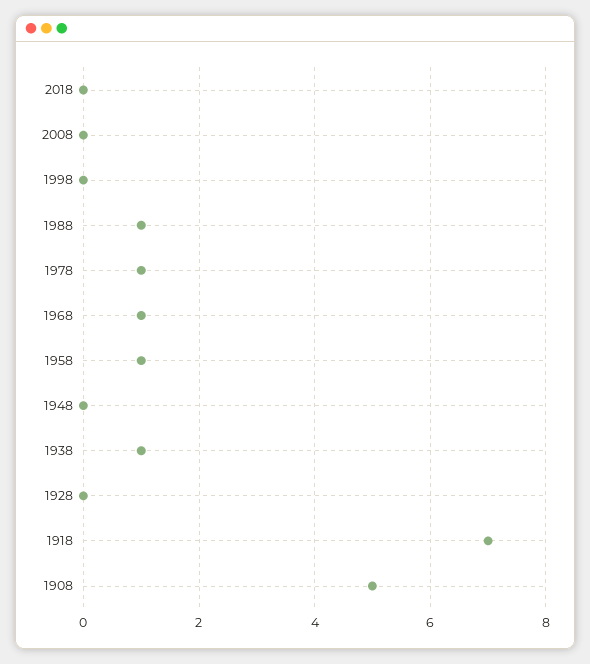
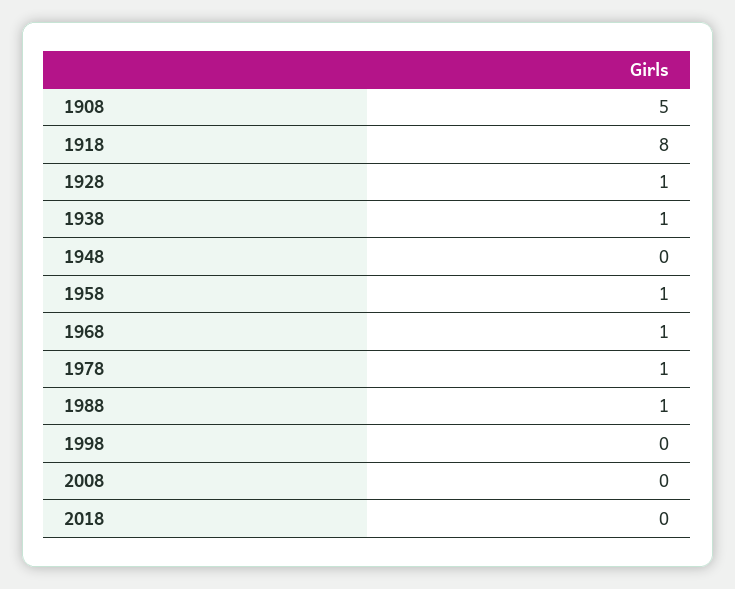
1928: 0 -> 1
1918: 7 -> 8

